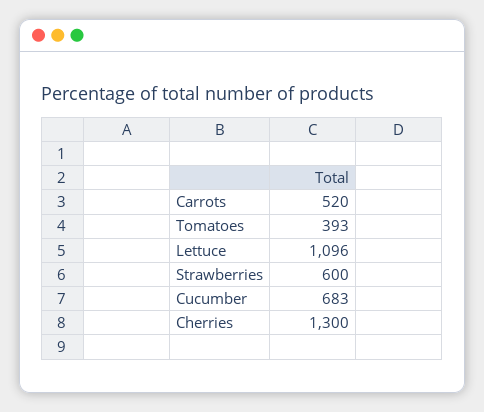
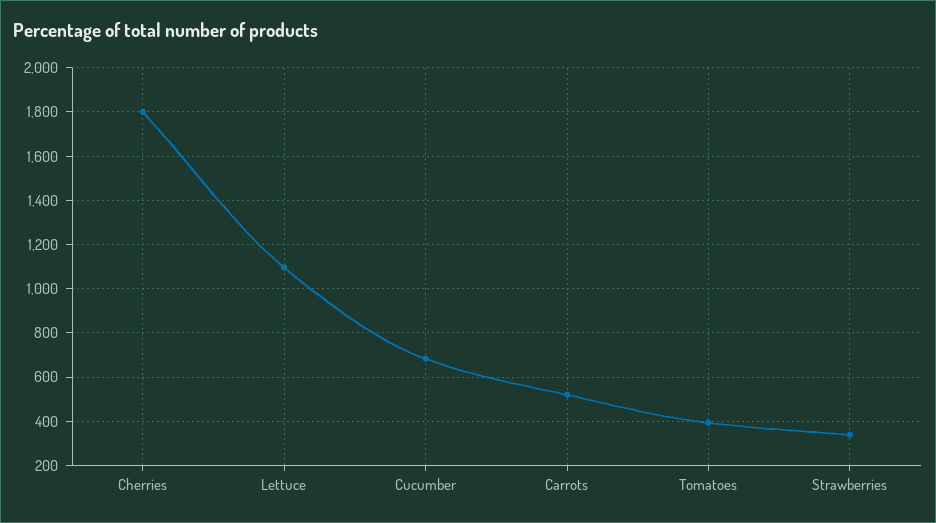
Strawberries: 600 -> 350
Cherries: 1300 -> 1800

